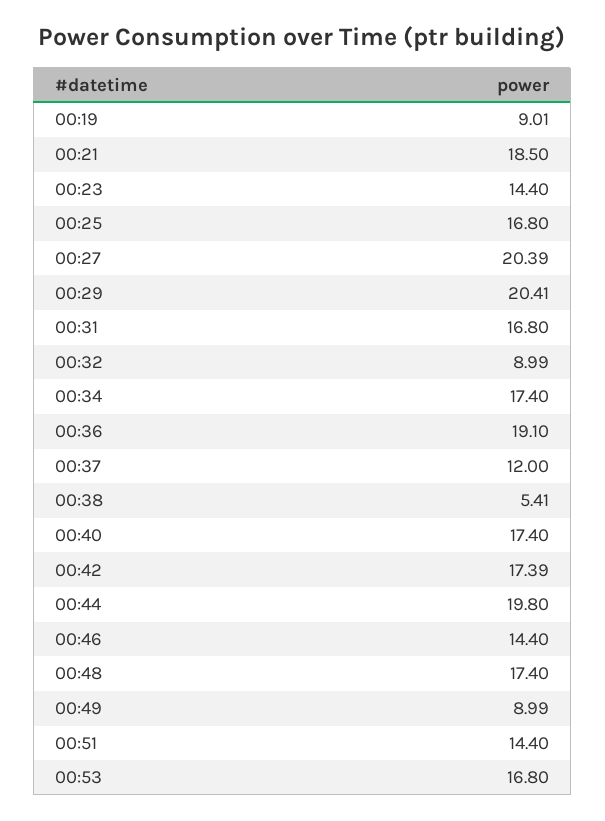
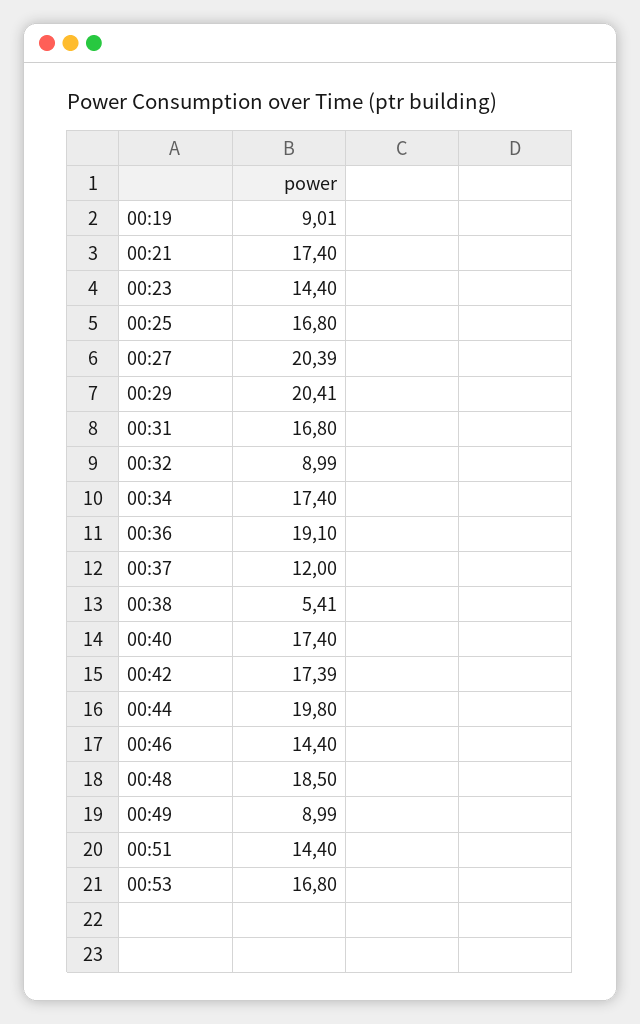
00:21: 18.5 -> 17.4
00:48: 17.4 -> 18.5

